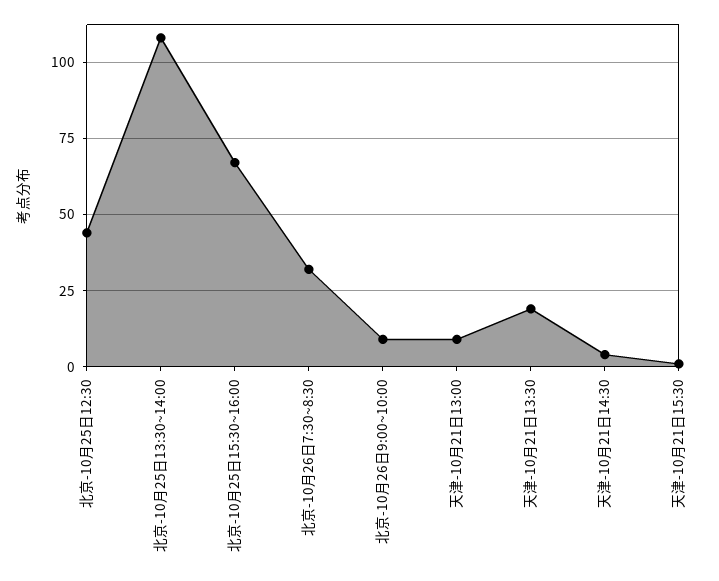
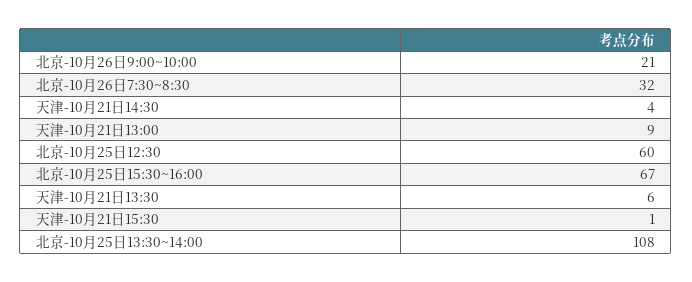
北京-10月25日12:30: 45 -> 60
北京-10月26日9:00~10:00: 10 -> 21
天津-10月21日13:30: 20 -> 6

